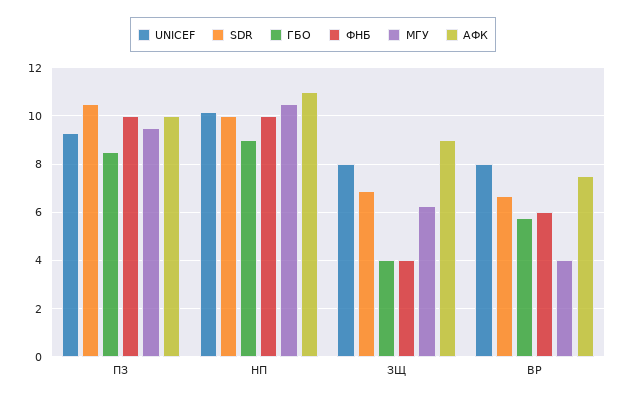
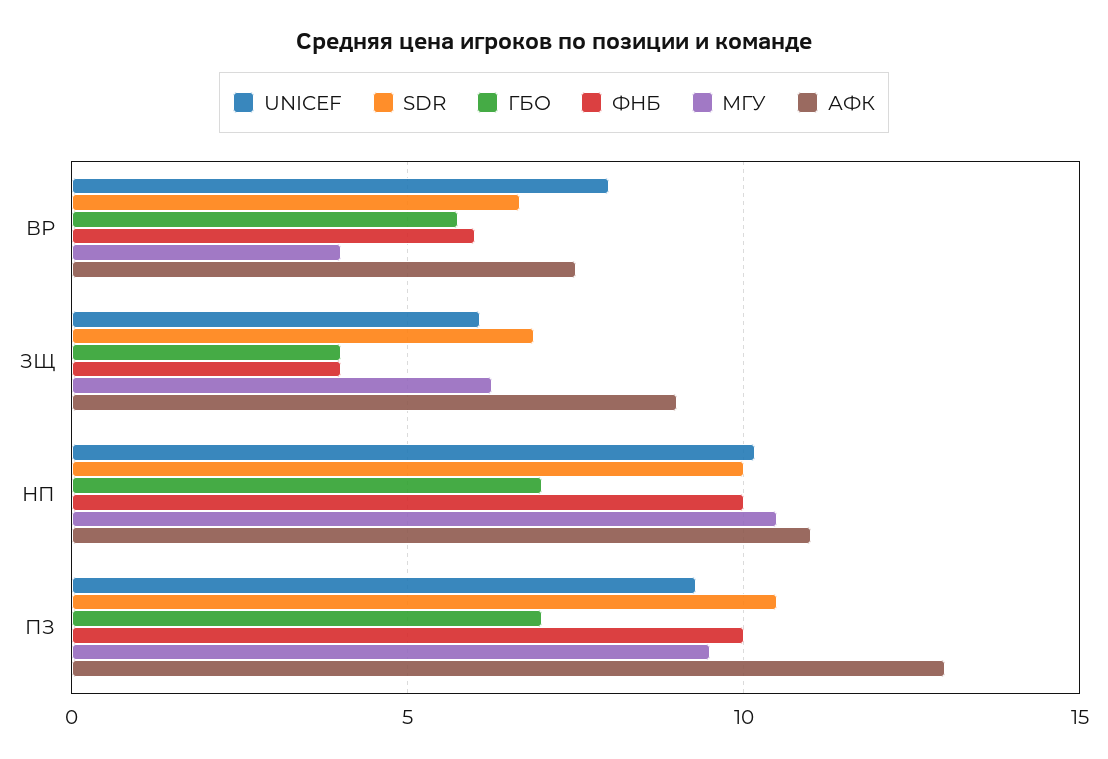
ГБО, ПЗ: 8.5 -> 7
АФК, ПЗ: 10 -> 13
ГБО, НП: 9 -> 7
UNICEF, ЗЩ: 8 -> 6

